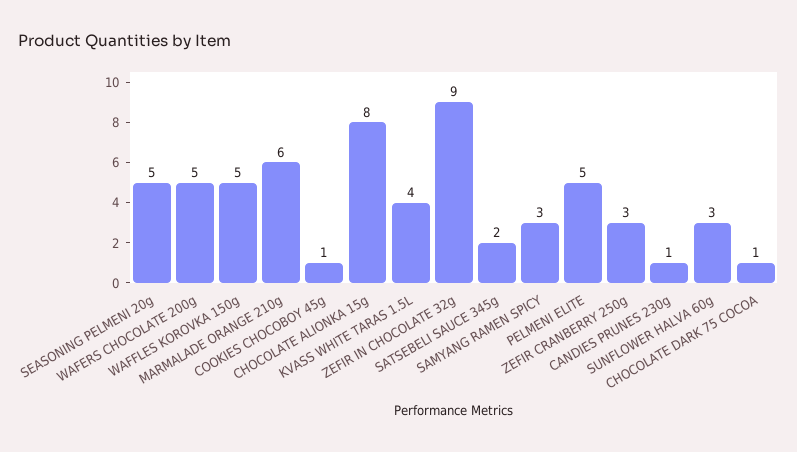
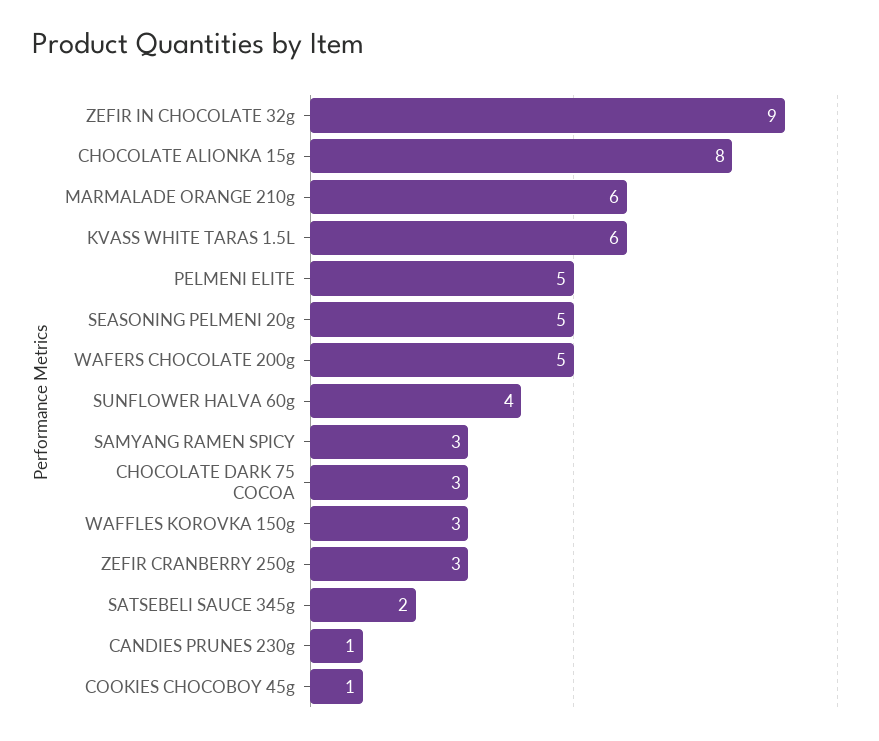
WAFFLES KOROVKA 150g: 5 -> 3
KVASS WHITE TARAS 1.5L: 4 -> 6
SUNFLOWER HALVA 60g: 3 -> 4
CHOCOLATE DARK 75 COCOA: 1 -> 3

